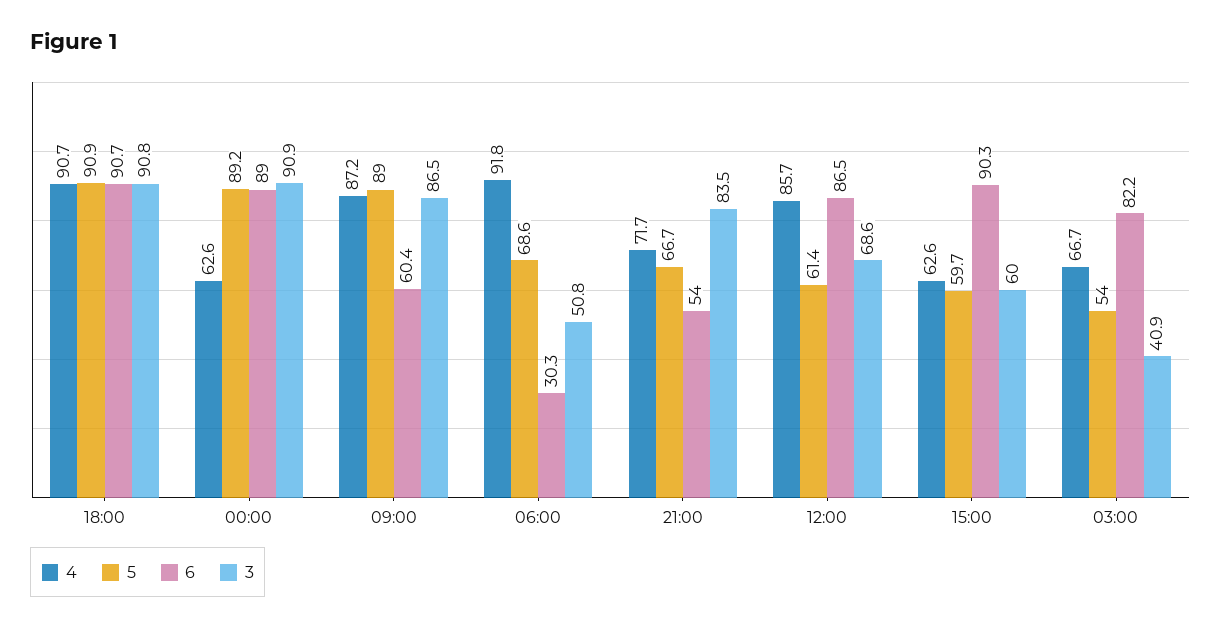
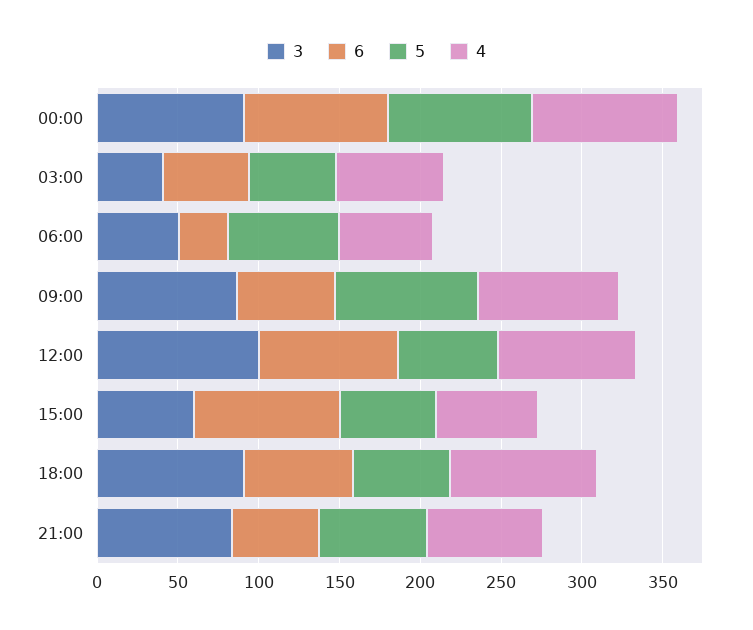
5, 18:00: 90.9 -> 60
6, 18:00: 90.7 -> 70
4, 00:00: 62.6 -> 90
4, 06:00: 91.8 -> 60
3, 12:00: 68.6 -> 100
6, 03:00: 82.2 -> 50

